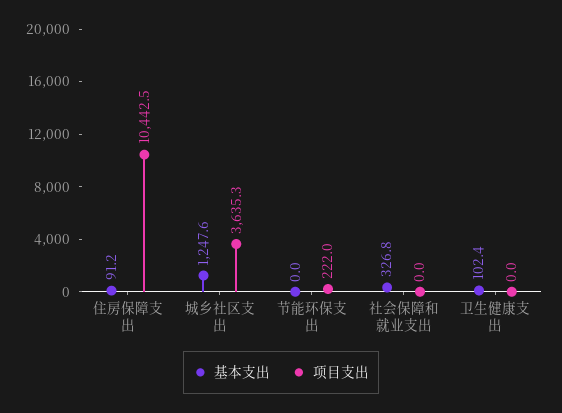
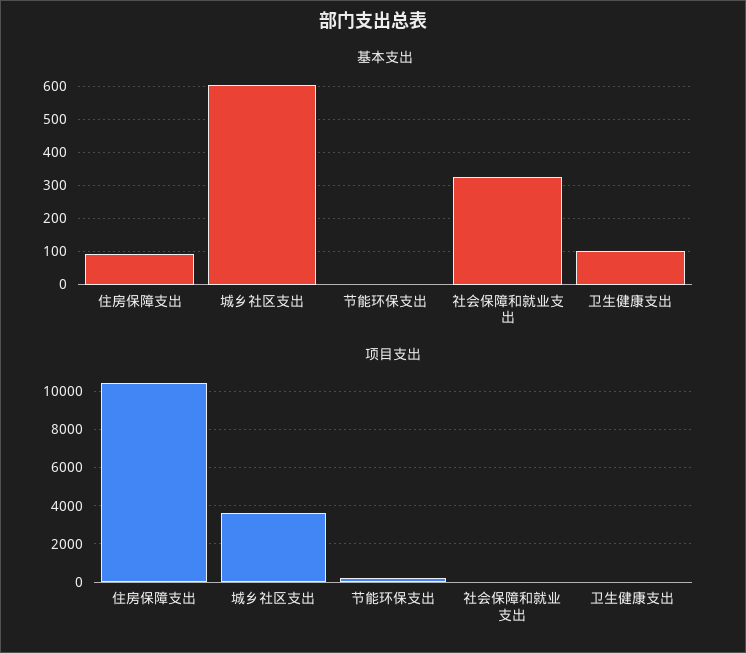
基本支出, 城乡社区支出: 1247.6 -> 600

